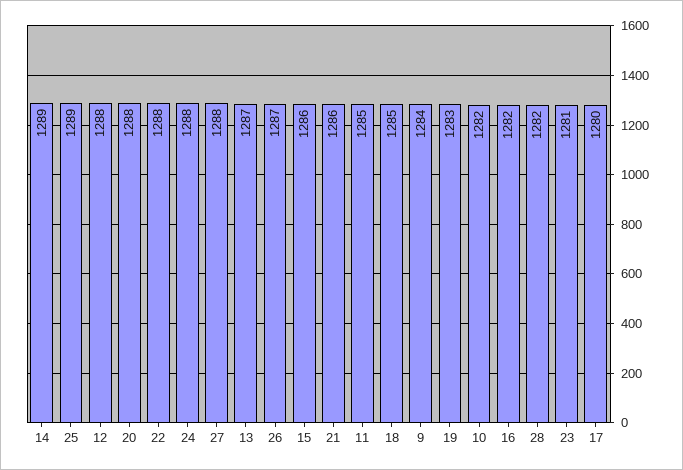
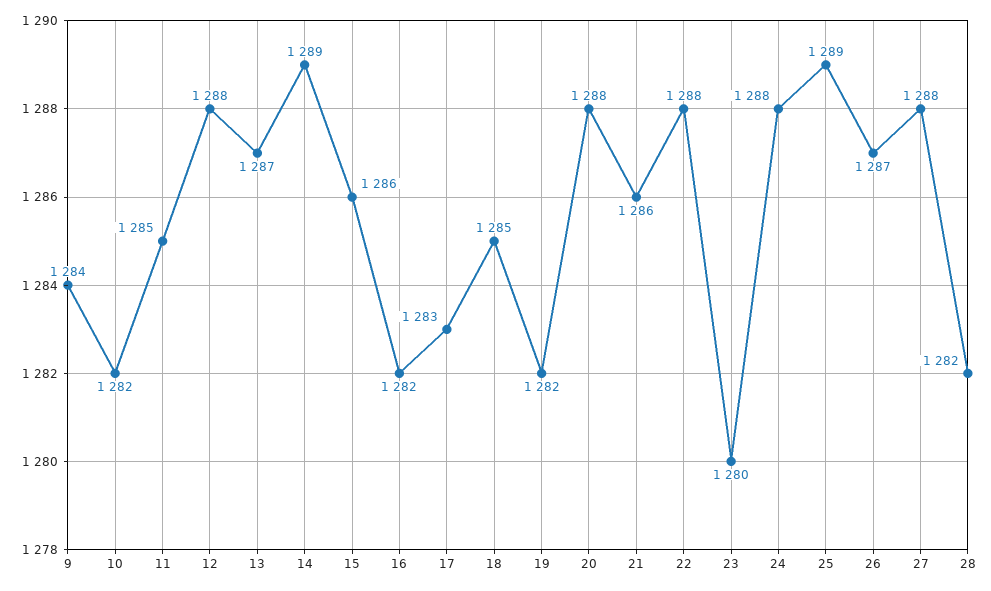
19: 1283 -> 1282
23: 1281 -> 1280
17: 1280 -> 1283

